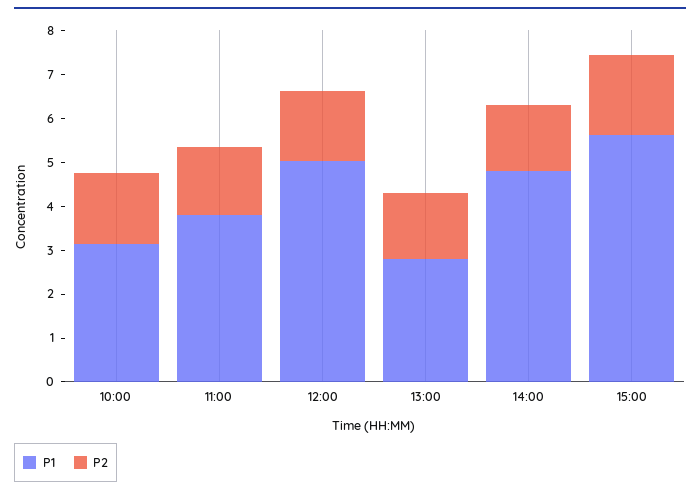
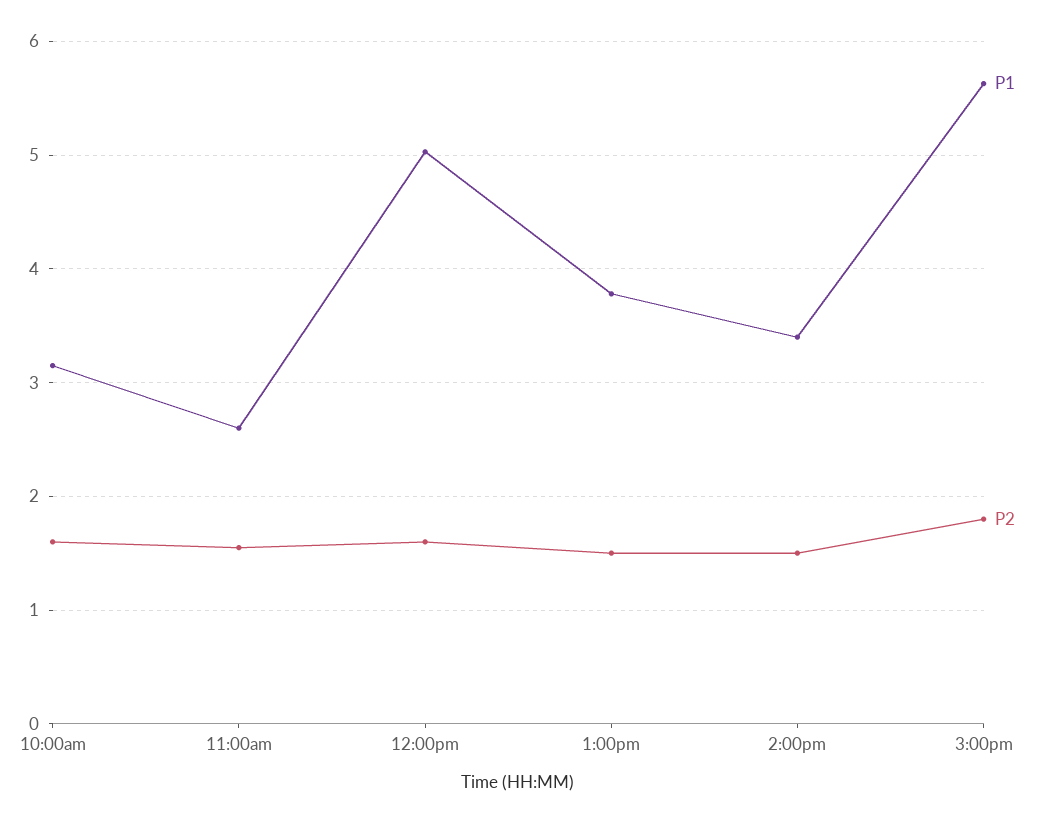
P1, 11:00: 3.8 -> 2.6
P1, 13:00: 2.8 -> 3.8
P1, 14:00: 4.8 -> 3.4

